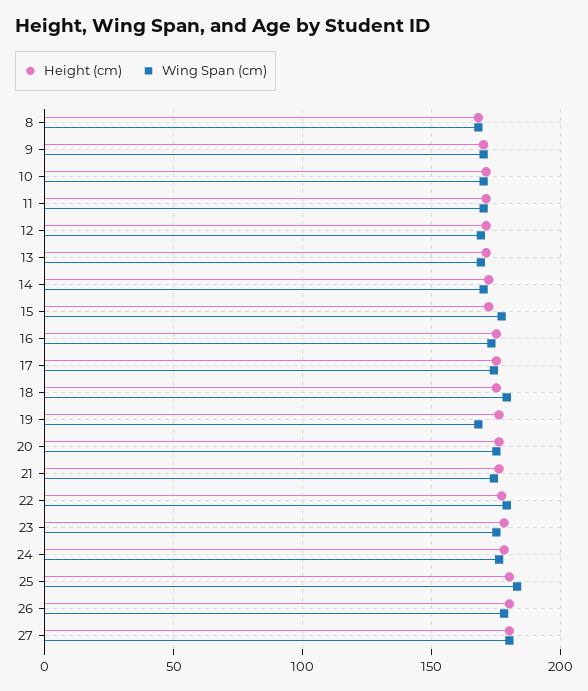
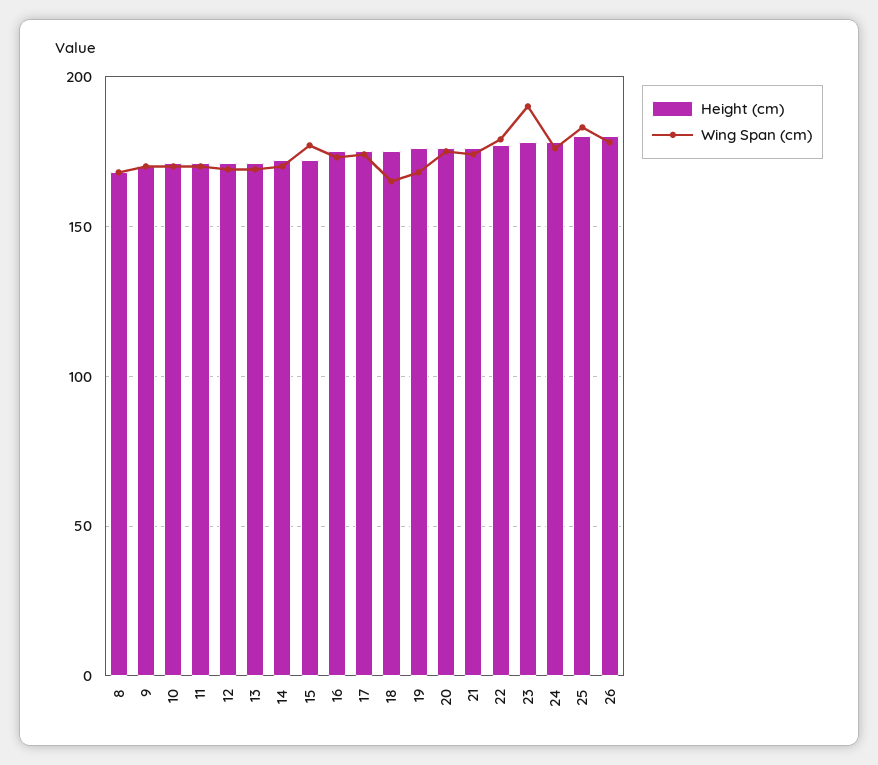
Wing Span (cm), 18: 180 -> 165
Wing Span (cm), 23: 175 -> 190
Height (cm), 27: 180 -> none
Wing Span (cm), 27: 180 -> none

